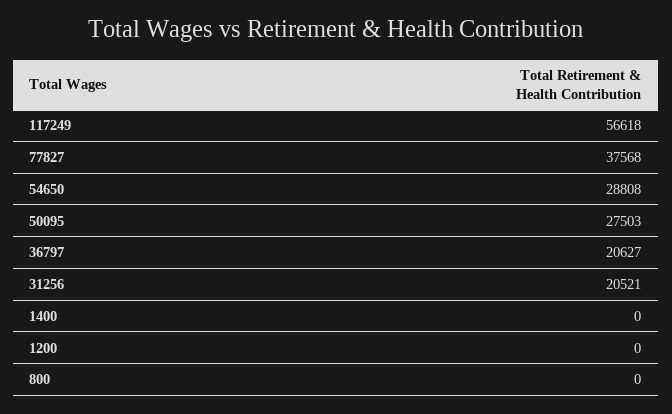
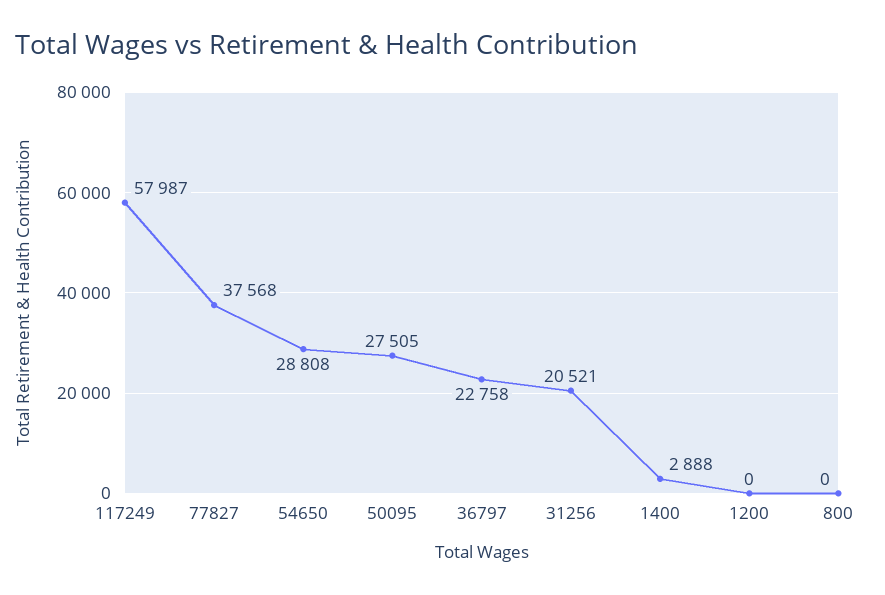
117249: 56618 -> 57987
50095: 27503 -> 27505
36797: 20627 -> 22758
1400: 0 -> 2888

